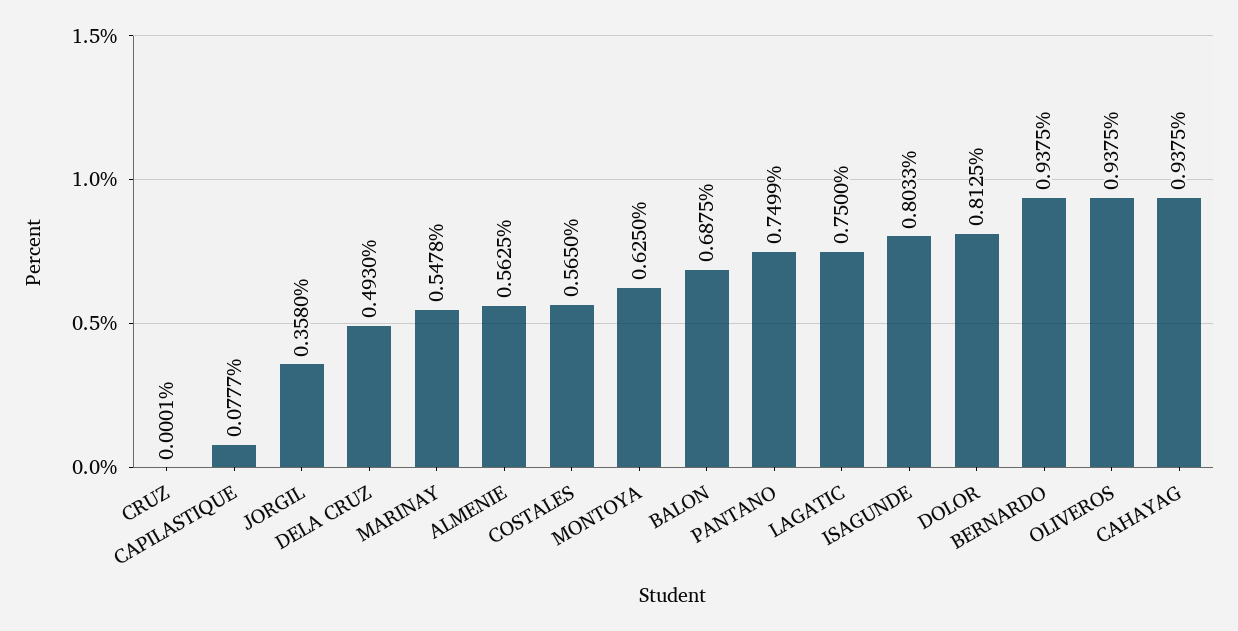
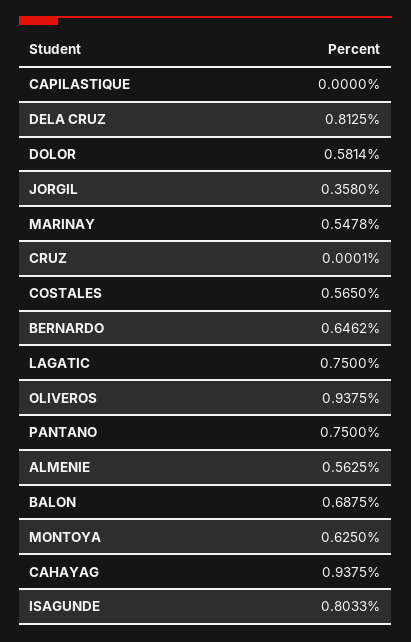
CAPILASTIQUE: 0.0777 -> 0
DELA CRUZ: 0.493 -> 0.8125
PANTANO: 0.7499 -> 0.75
DOLOR: 0.8125 -> 0.5814
BERNARDO: 0.9375 -> 0.6462

